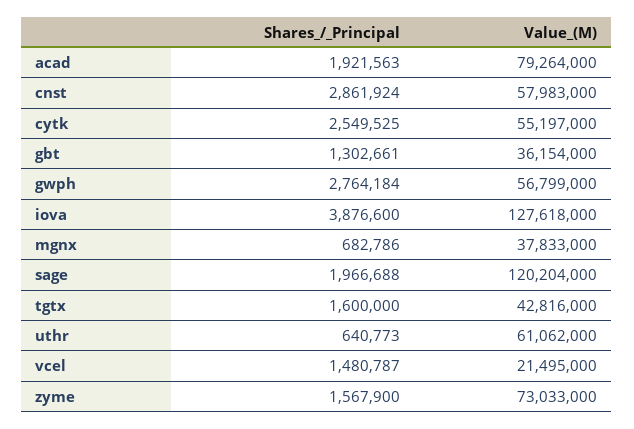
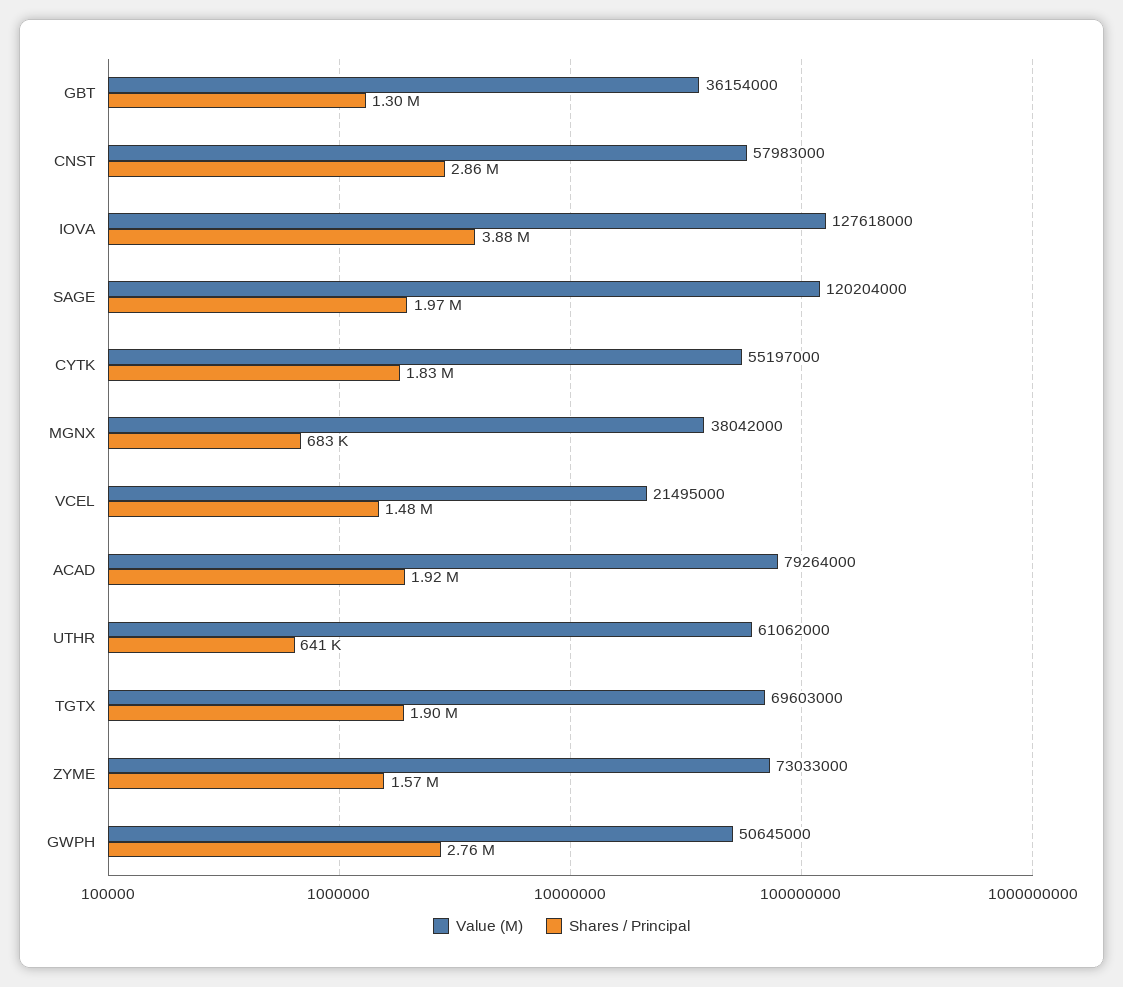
Shares_/_Principal, cytk: 2549525 -> 1830000
Value_(M), gwph: 56799000 -> 50645000
Value_(M), mgnx: 37833000 -> 38042000
Shares_/_Principal, tgtx: 1600000 -> 1900000
Value_(M), tgtx: 42816000 -> 69603000

